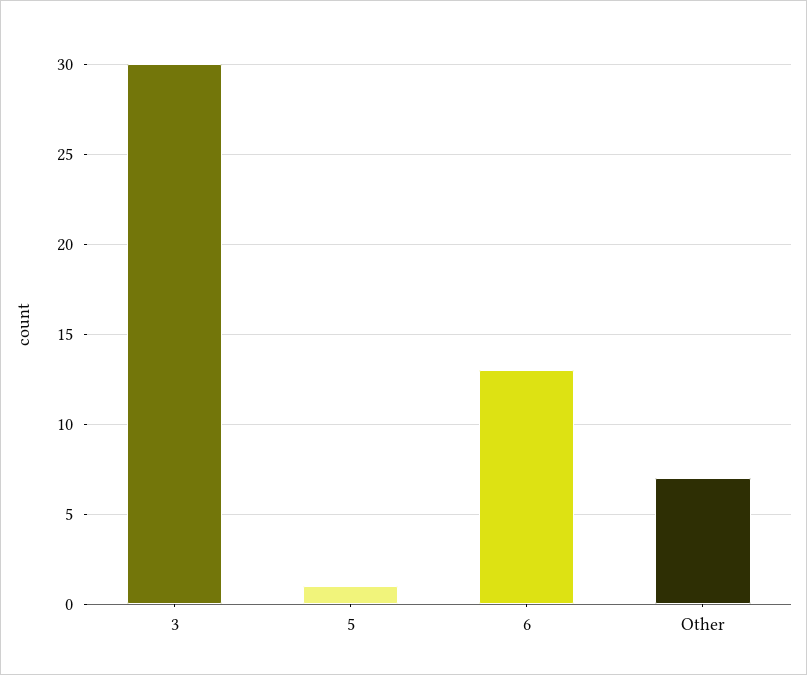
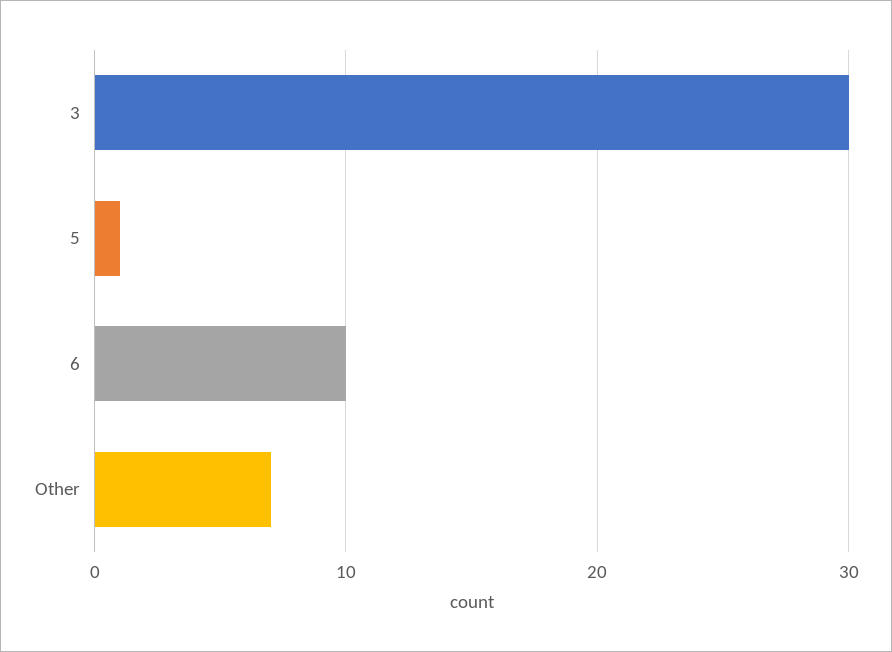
6: 13 -> 10

